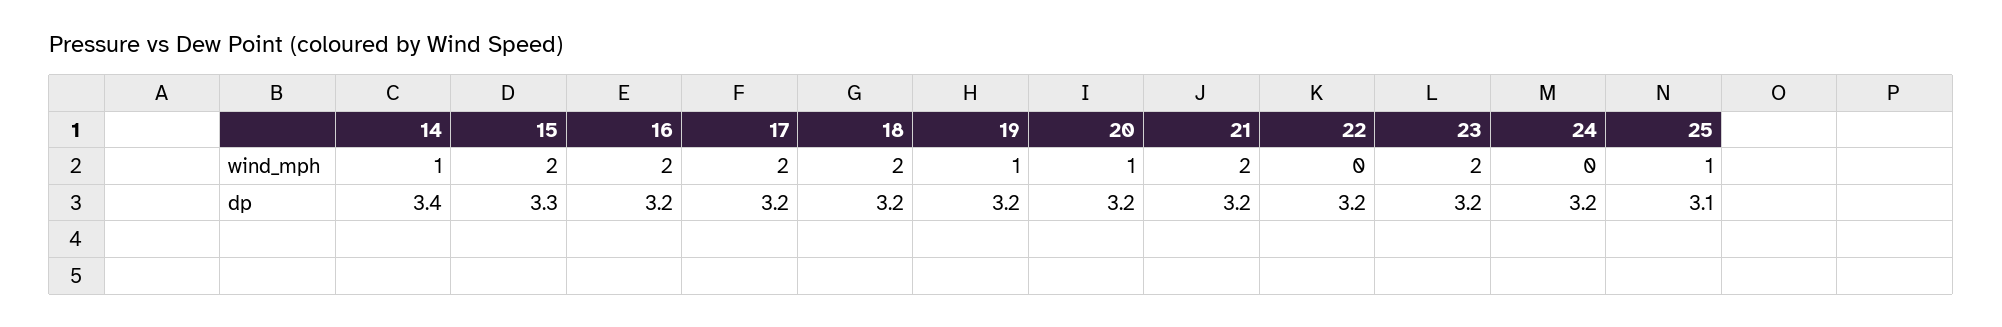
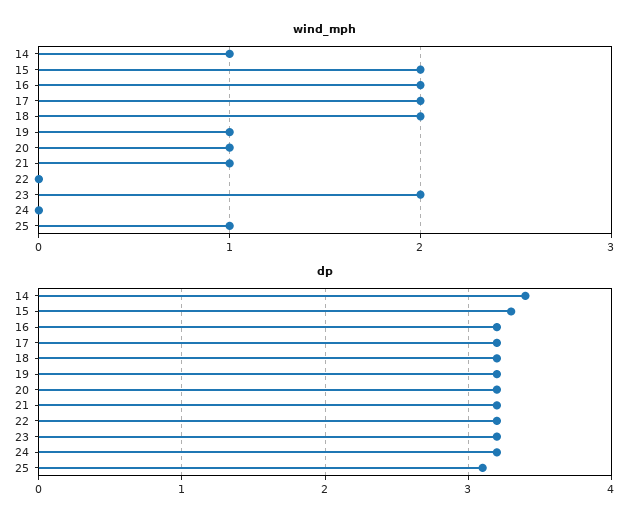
wind_mph, 21: 2 -> 1

